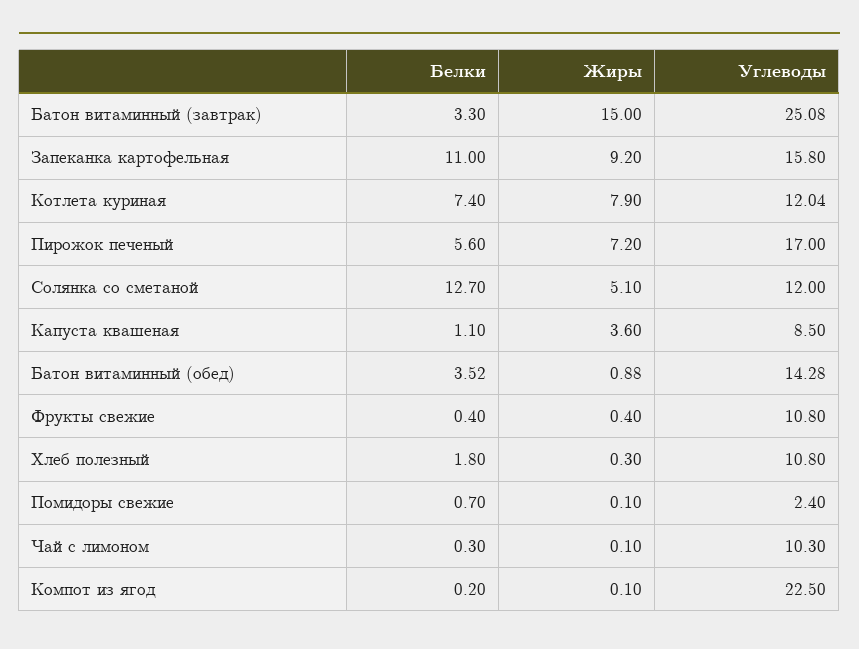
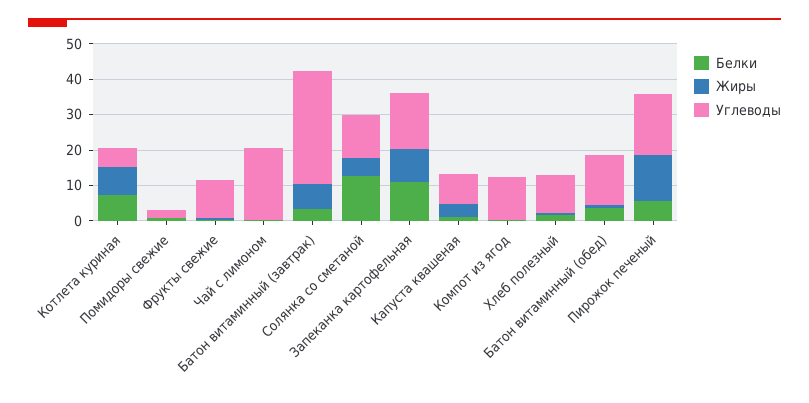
Жиры, Батон витаминный (завтрак): 15 -> 7.5
Углеводы, Батон витаминный (завтрак): 25.08 -> 32.5
Углеводы, Котлета куриная: 12.04 -> 5
Жиры, Пирожок печеный: 7.2 -> 12.5
Углеводы, Чай с лимоном: 10.3 -> 20
Углеводы, Компот из ягод: 22.5 -> 12.5

